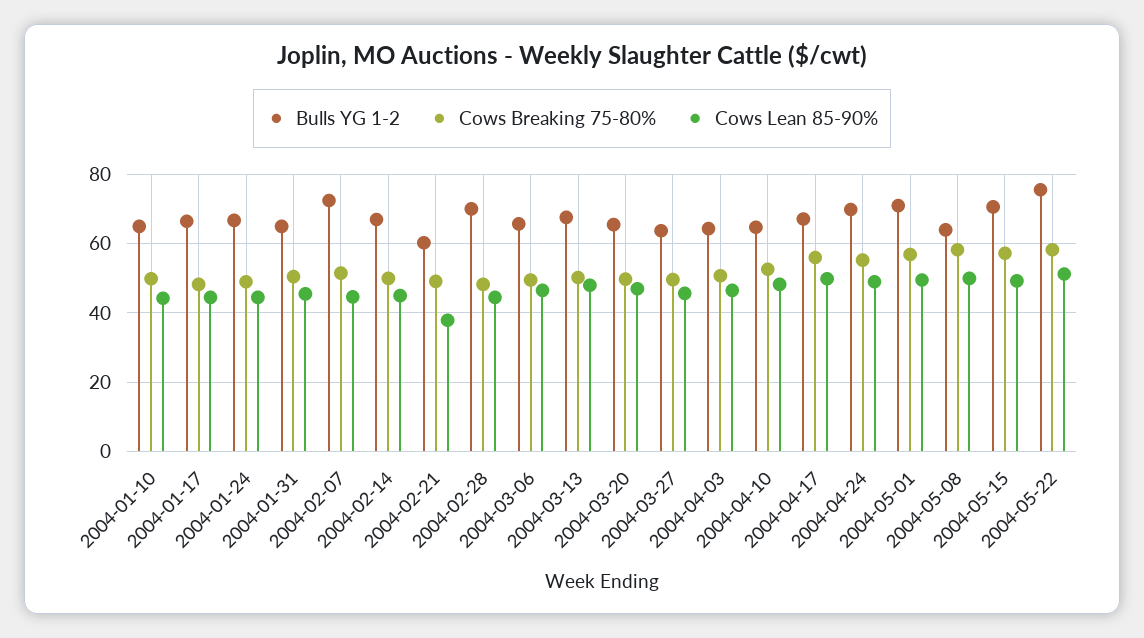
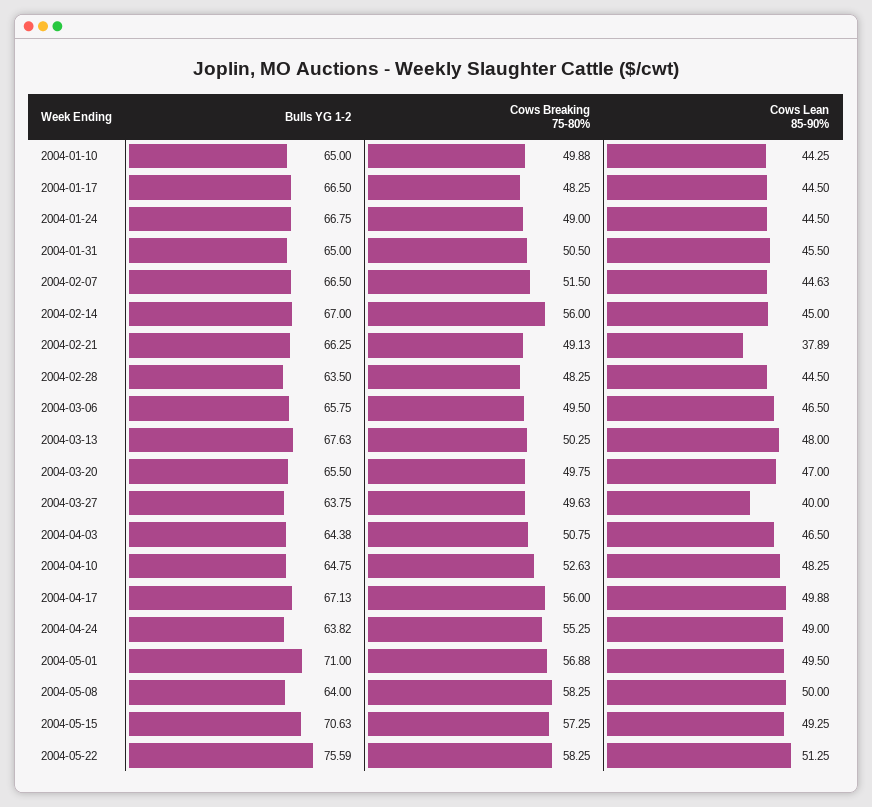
Bulls YG 1-2, 2004-02-07: 72 -> 66.5
Cows Breaking 75-80%, 2004-02-14: 50 -> 56
Bulls YG 1-2, 2004-02-21: 60 -> 66.25
Bulls YG 1-2, 2004-02-28: 70 -> 63.5
Cows Lean 85-90%, 2004-03-27: 46 -> 40
Bulls YG 1-2, 2004-04-24: 70 -> 63.82

